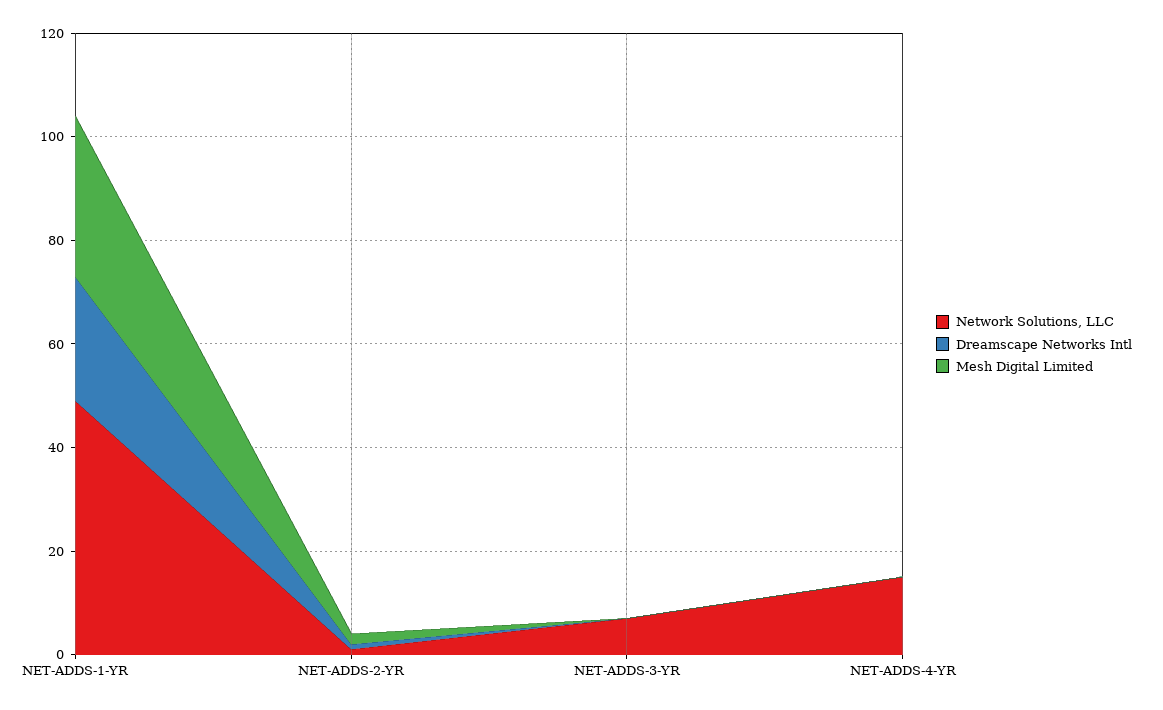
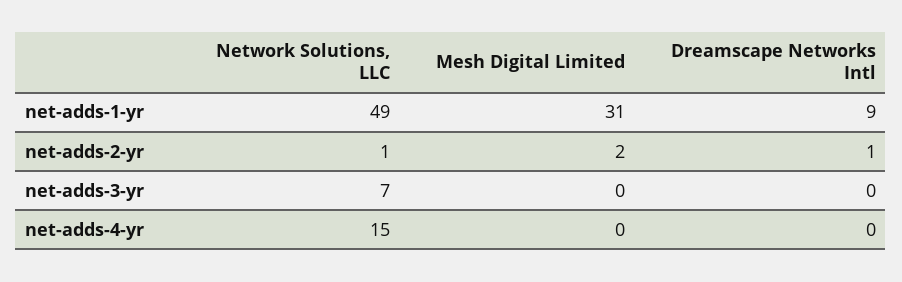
Dreamscape Networks Intl, NET-ADDS-1-YR: 25 -> 9

